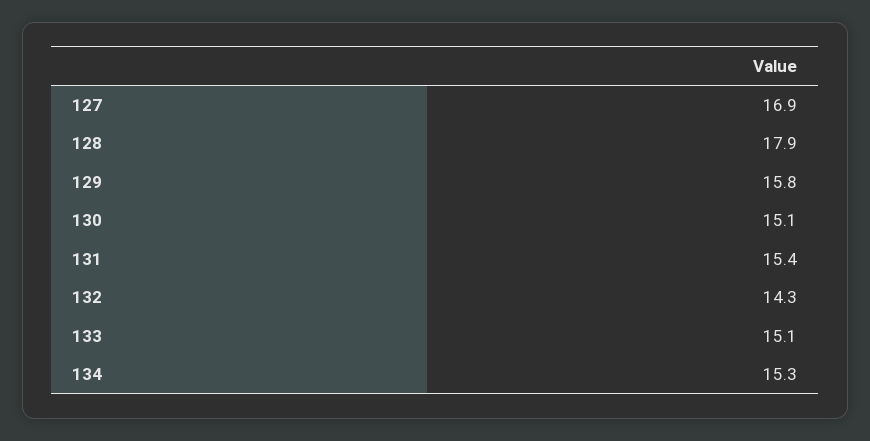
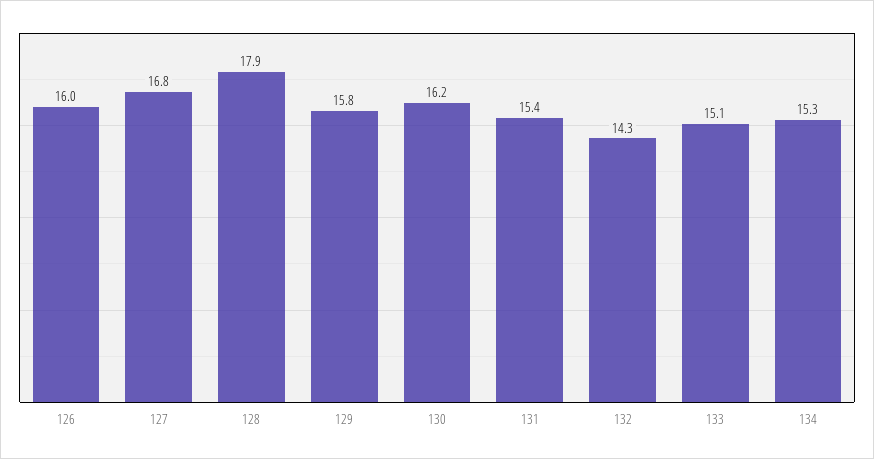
127: 16.9 -> 16.8
130: 15.1 -> 16.2
126: none -> 16

